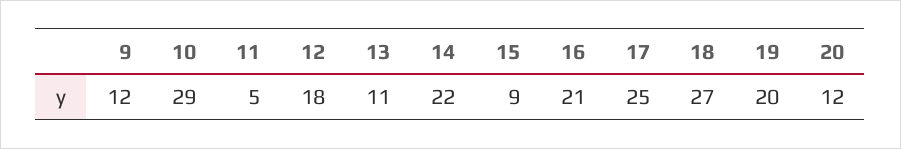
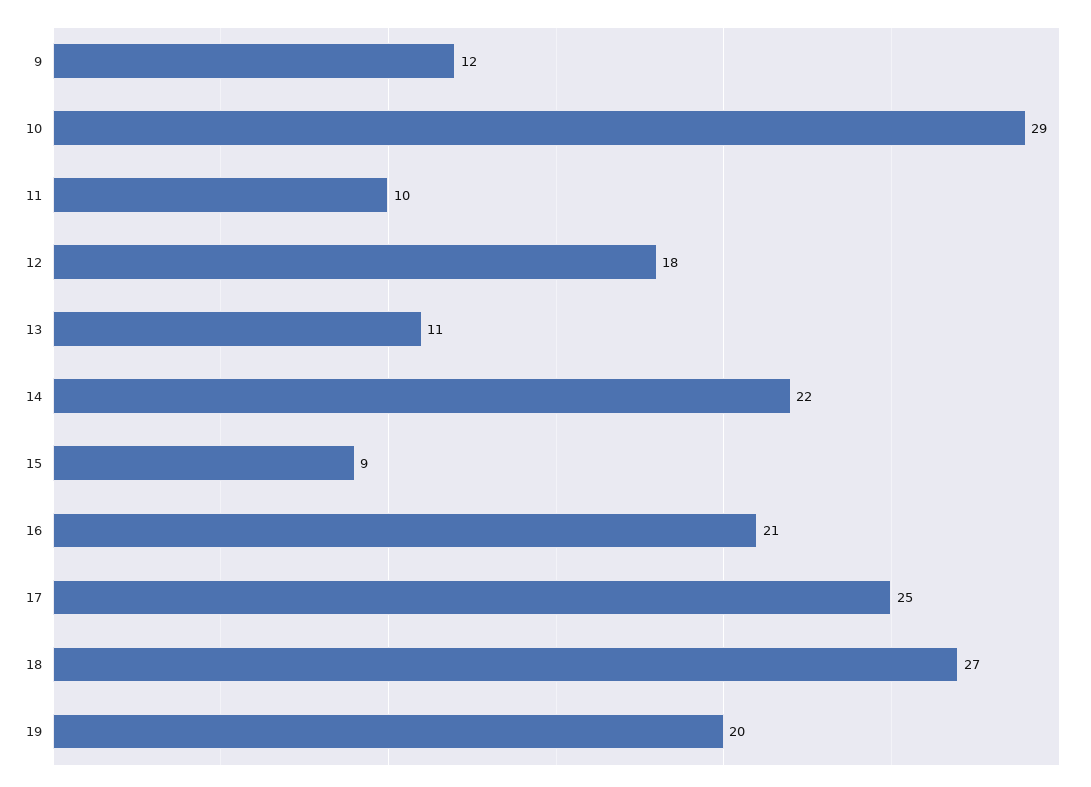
11: 5 -> 10
20: 12 -> none

